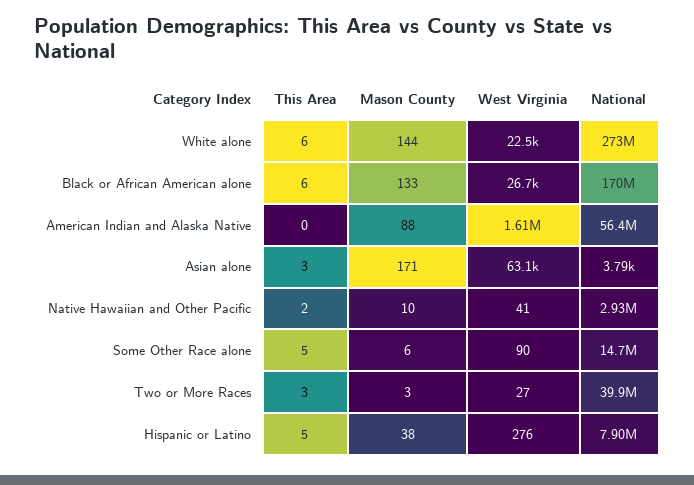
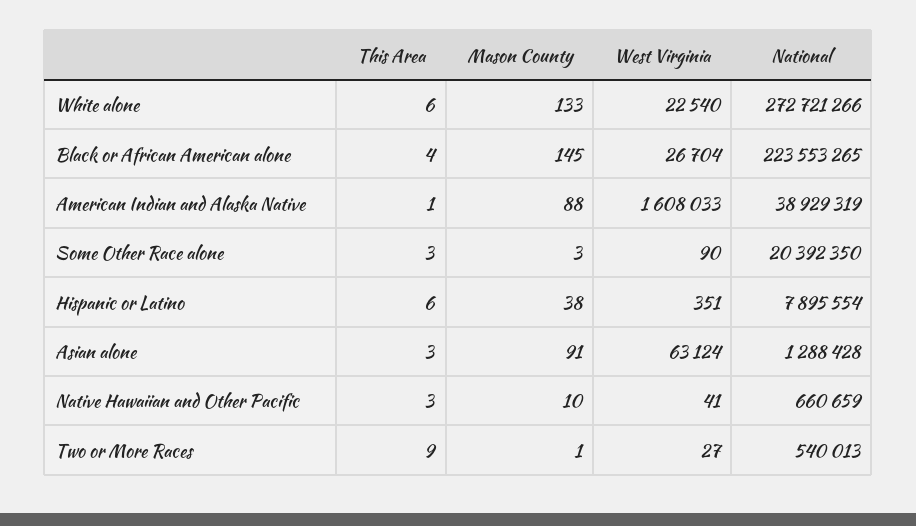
Mason County, White alone: 144 -> 133
This Area, Black or African American alone: 6 -> 4
Mason County, Black or African American alone: 133 -> 145
National, Black or African American alone: 170000000 -> 223553265
This Area, American Indian and Alaska Native: 0 -> 1
National, American Indian and Alaska Native: 56400000 -> 38929319
Mason County, Asian alone: 171 -> 91
National, Asian alone: 3790 -> 1288428
This Area, Native Hawaiian and Other Pacific: 2 -> 3
National, Native Hawaiian and Other Pacific: 2930000 -> 660659
This Area, Some Other Race alone: 5 -> 3
Mason County, Some Other Race alone: 6 -> 3
National, Some Other Race alone: 14700000 -> 20392350
This Area, Two or More Races: 3 -> 9
Mason County, Two or More Races: 3 -> 1
National, Two or More Races: 39900000 -> 540013
This Area, Hispanic or Latino: 5 -> 6
West Virginia, Hispanic or Latino: 276 -> 351

